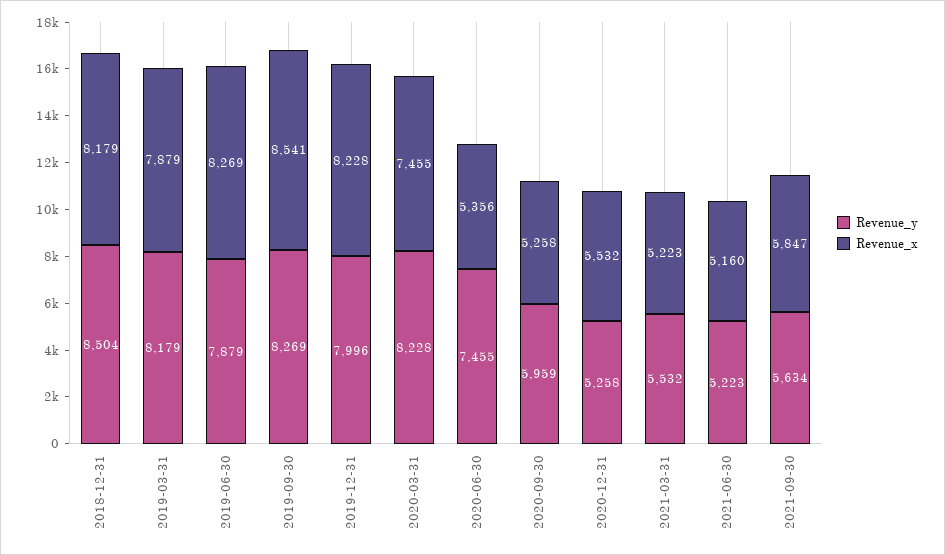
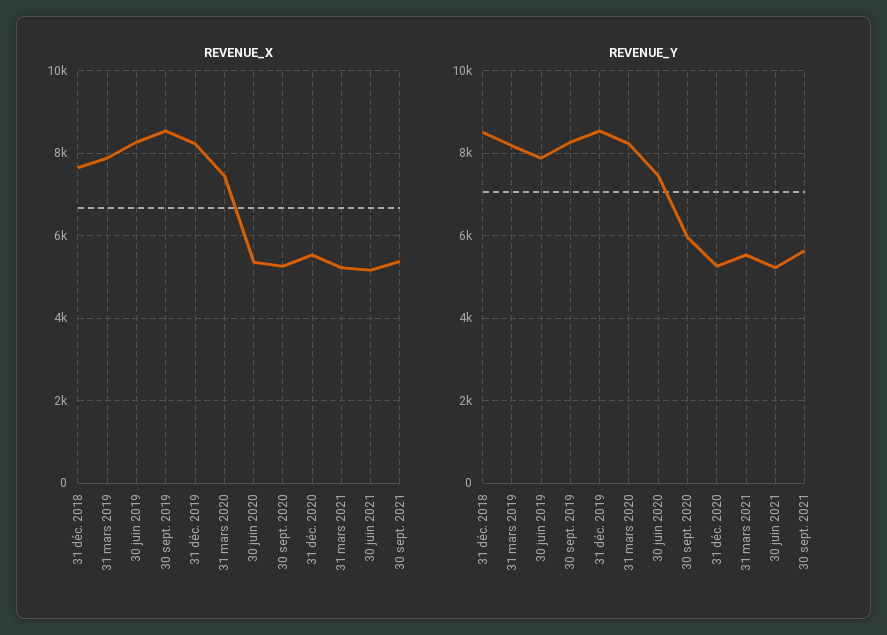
Revenue_x, 2018-12-31: 8179 -> 7600
Revenue_y, 2019-12-31: 7996 -> 8600
Revenue_x, 2021-09-30: 5847 -> 5400

